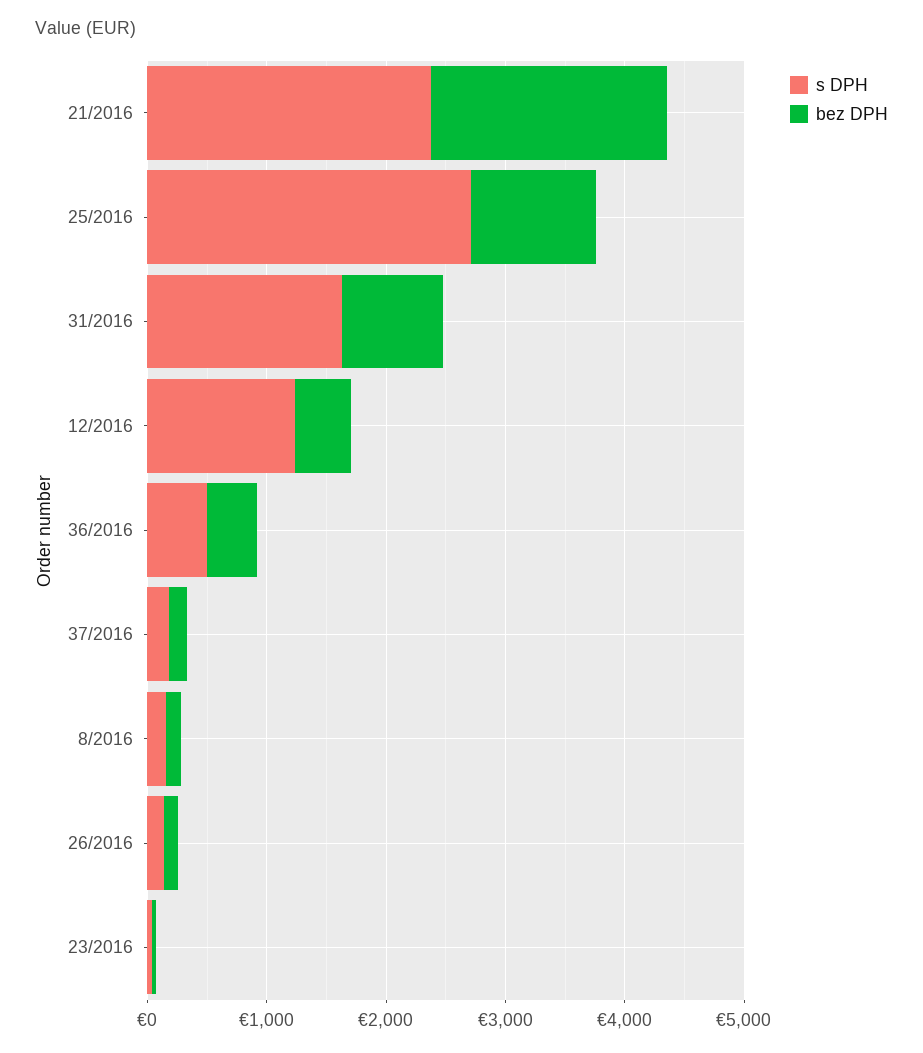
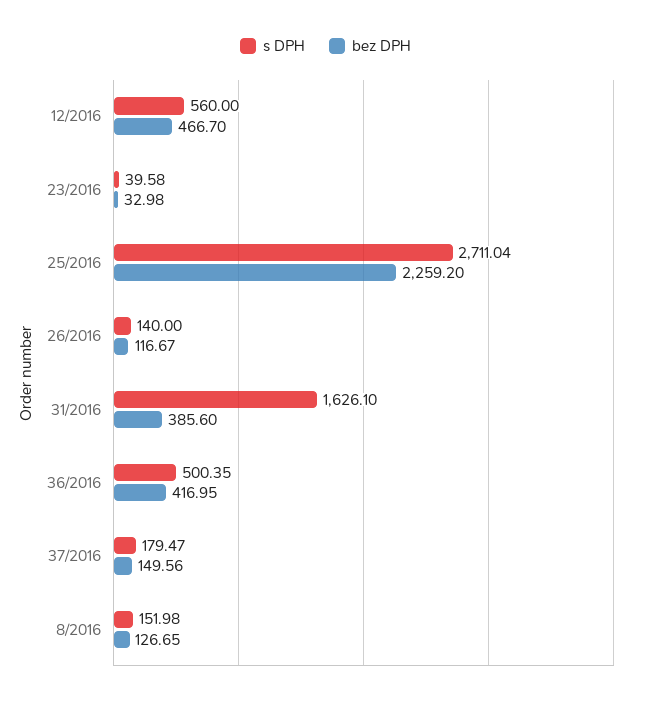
s DPH, 21/2016: 2400 -> none
bez DPH, 21/2016: 2000 -> none
bez DPH, 25/2016: 1000 -> 2259.2
bez DPH, 31/2016: 800 -> 385.6
s DPH, 12/2016: 1200 -> 560

